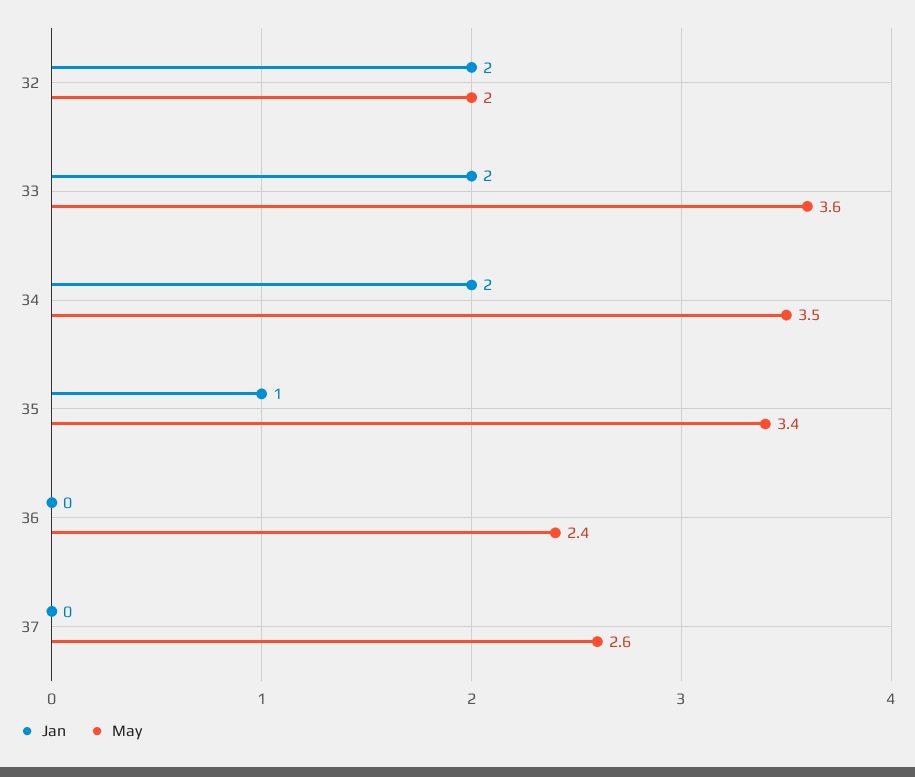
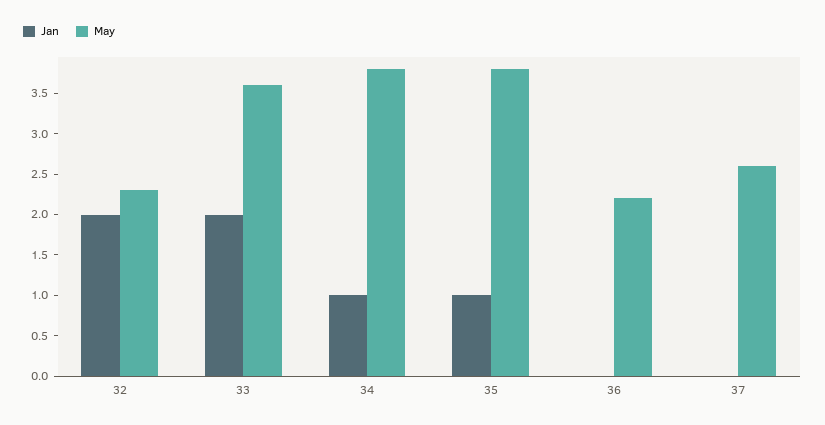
May, 32: 2 -> 2.3
Jan, 34: 2 -> 1
May, 34: 3.5 -> 3.8
May, 35: 3.4 -> 3.8
May, 36: 2.4 -> 2.2

